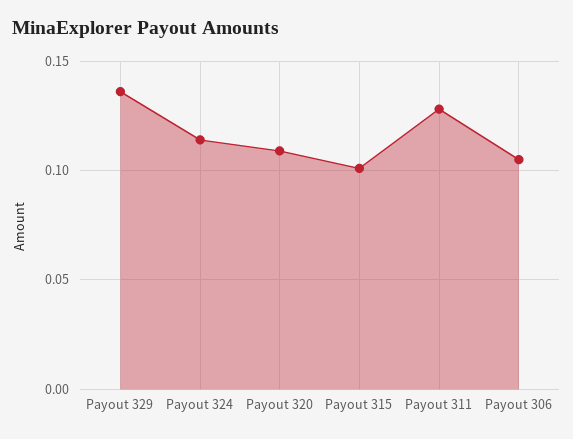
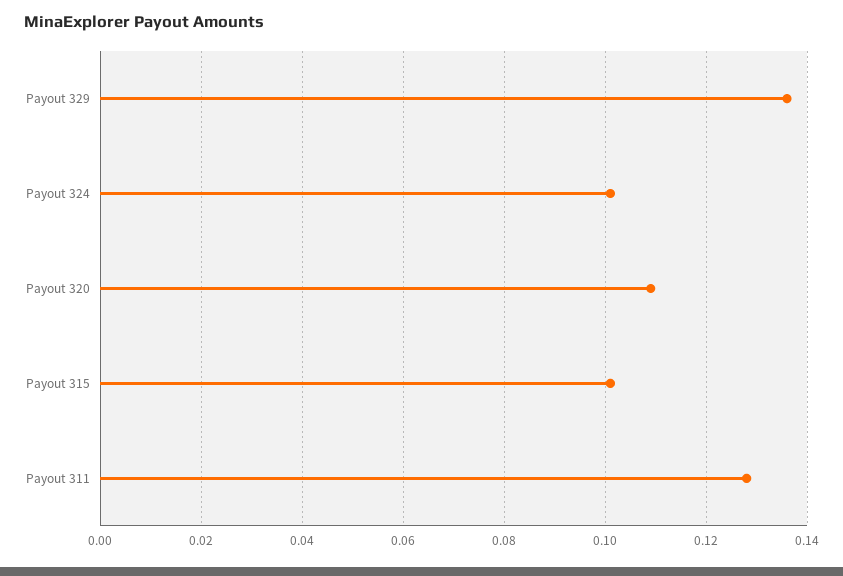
Payout 324: 0.115 -> 0.1
Payout 306: 0.105 -> none

